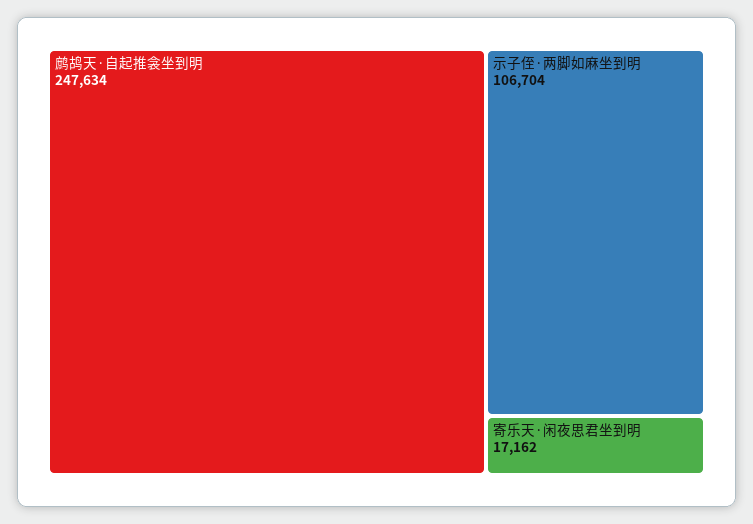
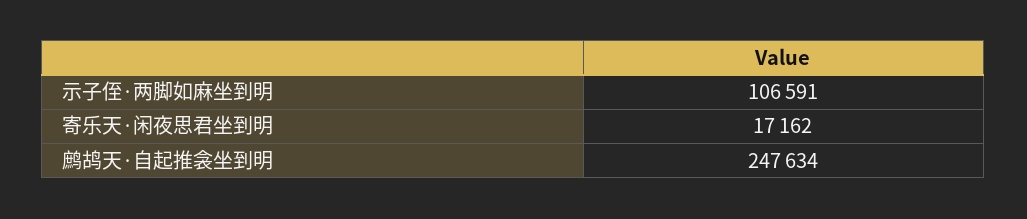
示子侄·两脚如麻坐到明: 106704 -> 106591

